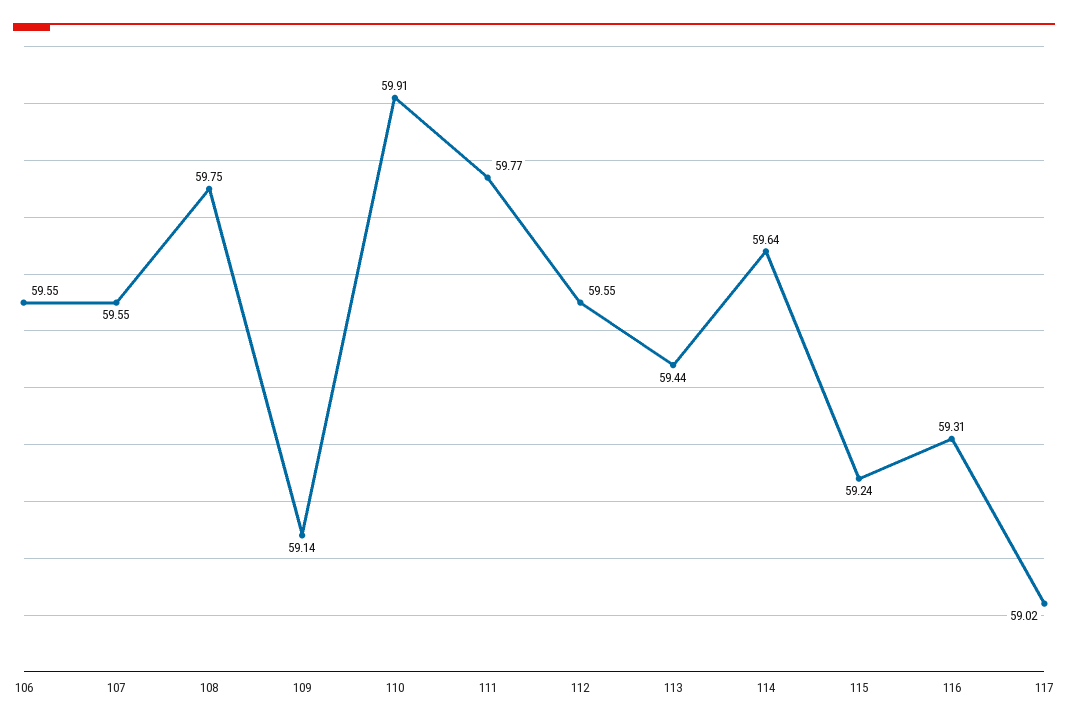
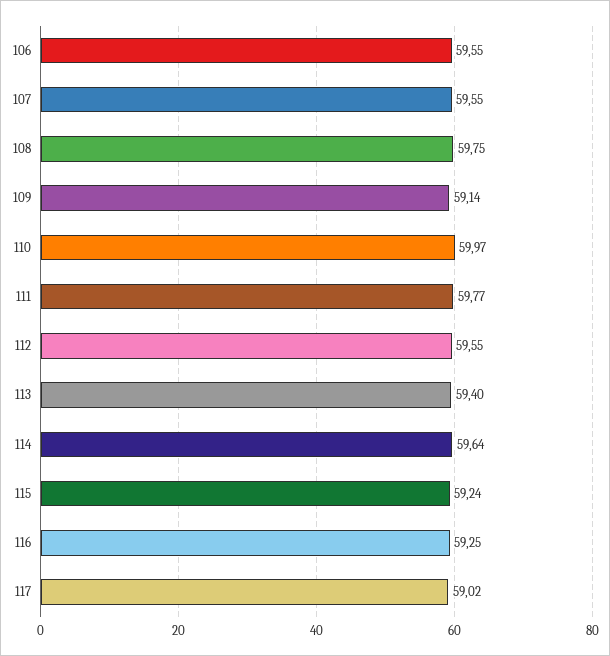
110: 59.91 -> 59.97
113: 59.44 -> 59.4
116: 59.31 -> 59.25

